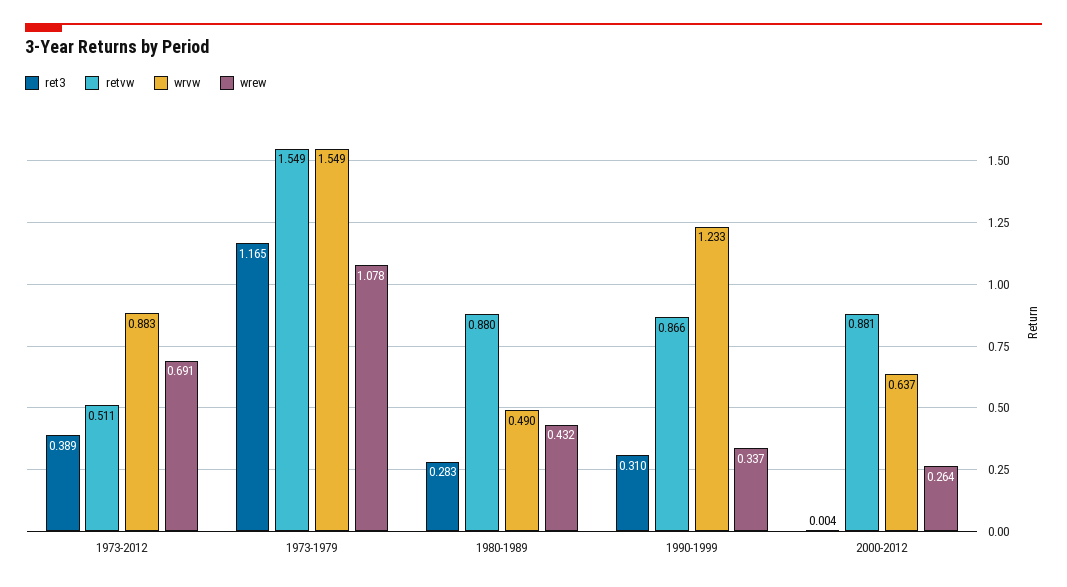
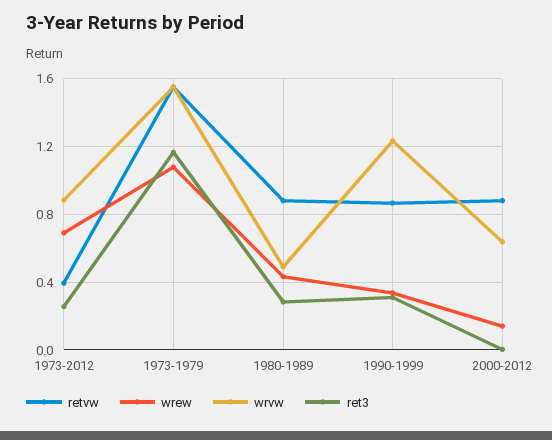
ret3, 1973-2012: 0.389 -> 0.25
retvw, 1973-2012: 0.511 -> 0.4
wrew, 2000-2012: 0.264 -> 0.15

